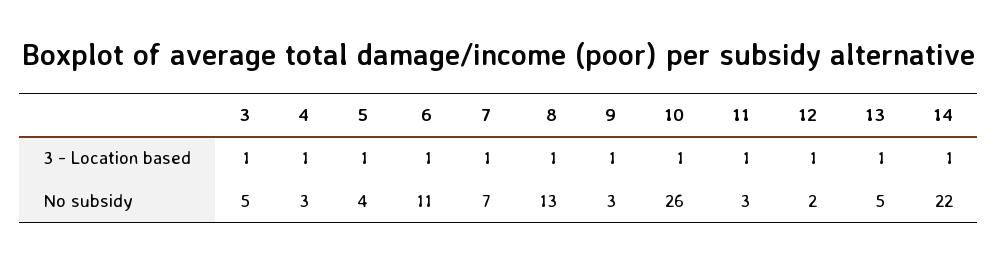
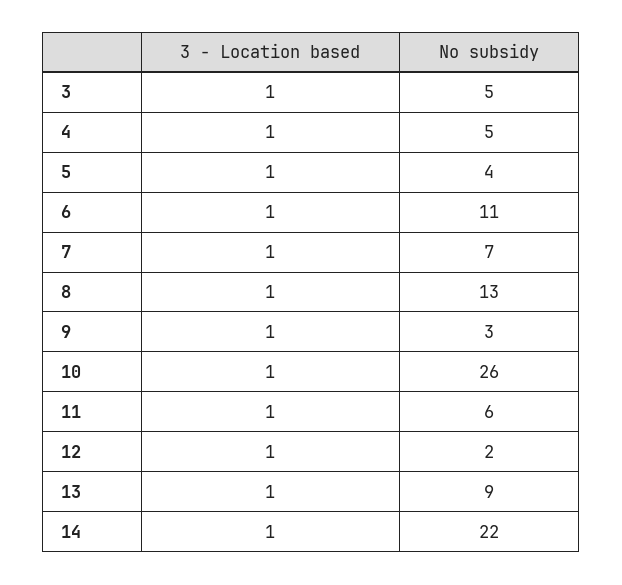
4, No subsidy: 3 -> 5
11, No subsidy: 3 -> 6
13, No subsidy: 5 -> 9

